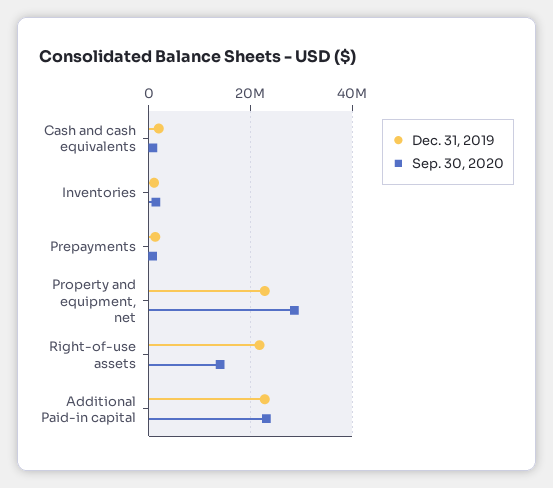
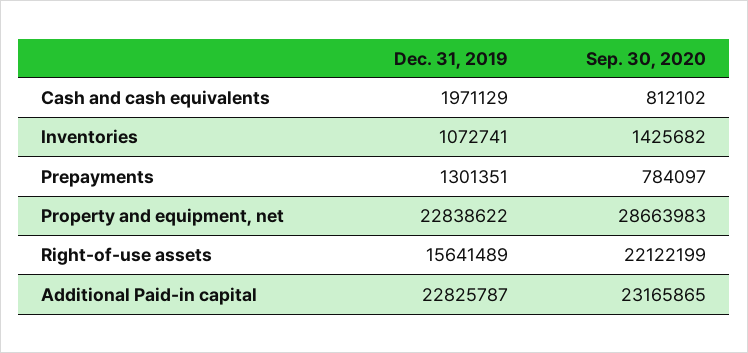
Dec. 31, 2019, Right-of-use assets: 22000000 -> 15641489
Sep. 30, 2020, Right-of-use assets: 14000000 -> 22122199

